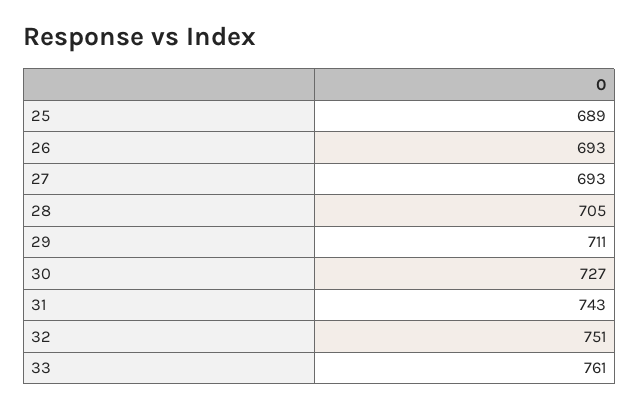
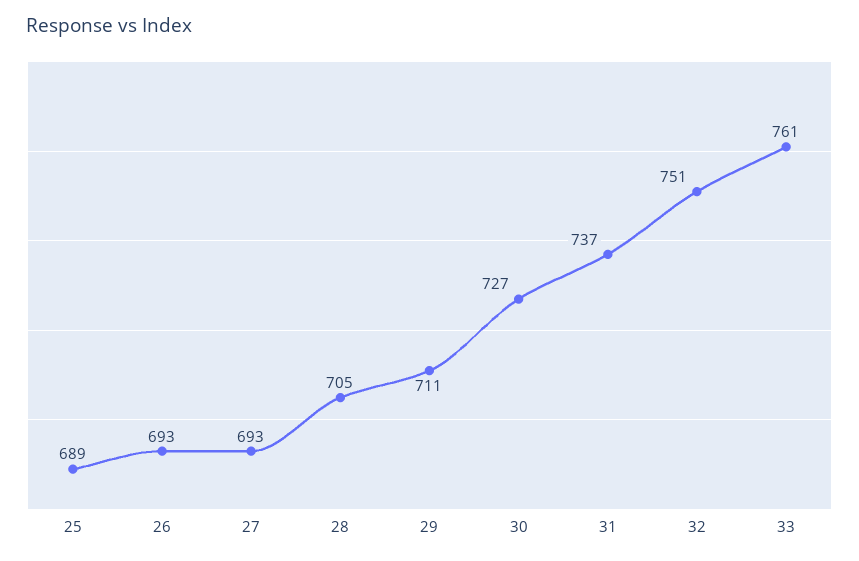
31: 743 -> 737

